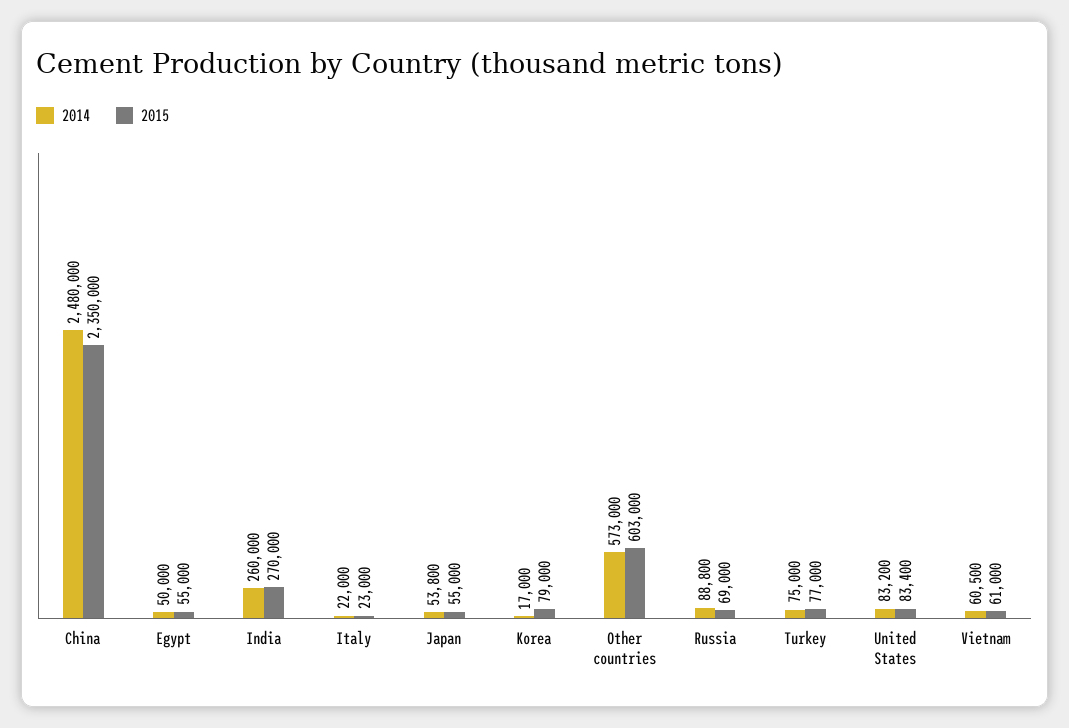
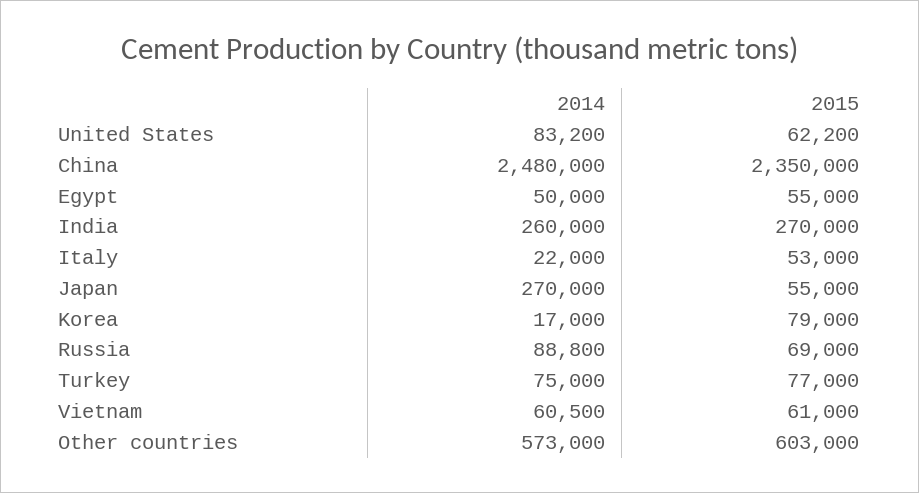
2015, Italy: 23000 -> 53000
2014, Japan: 53800 -> 270000
2015, United States: 83400 -> 62200

